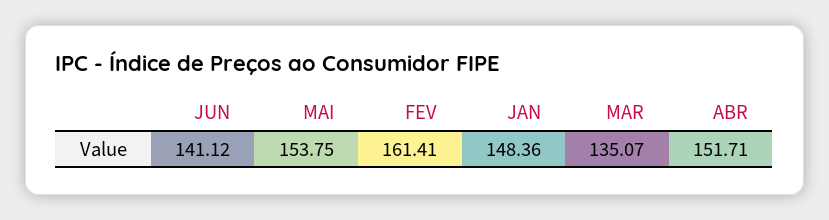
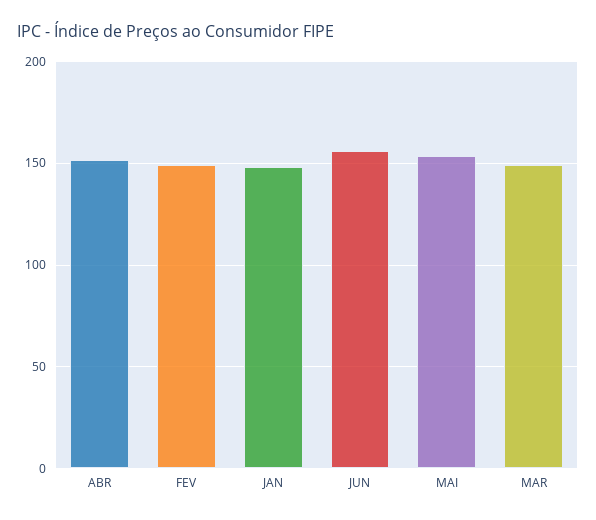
JUN: 141.12 -> 155
FEV: 161.41 -> 150
MAR: 135.07 -> 150

